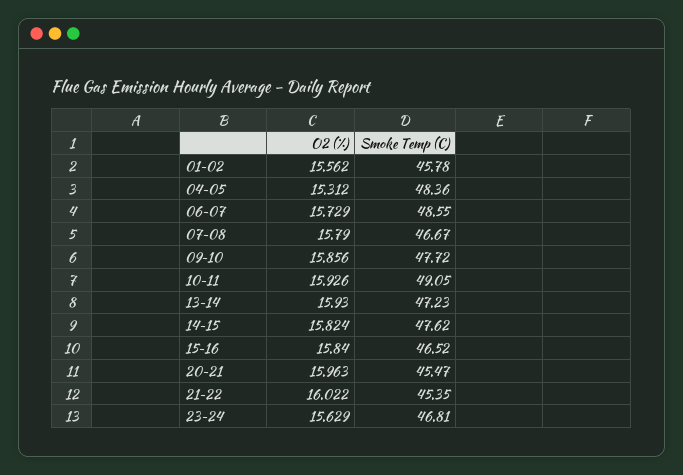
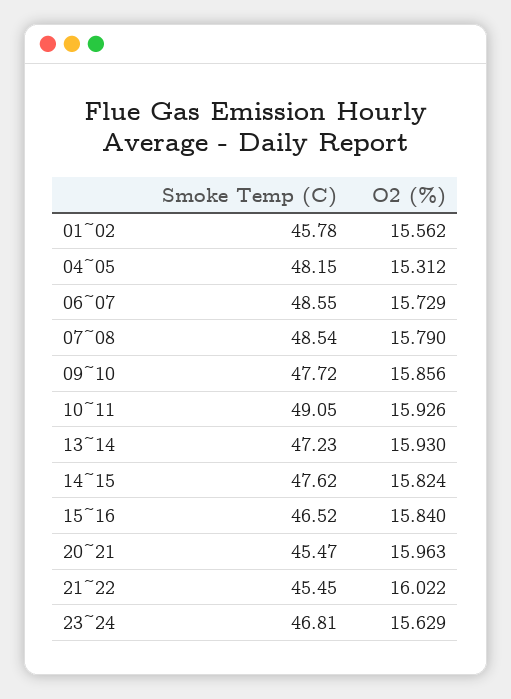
Smoke Temp (C), 04~05: 48.36 -> 48.15
Smoke Temp (C), 07~08: 46.67 -> 48.54
Smoke Temp (C), 21~22: 45.35 -> 45.45

